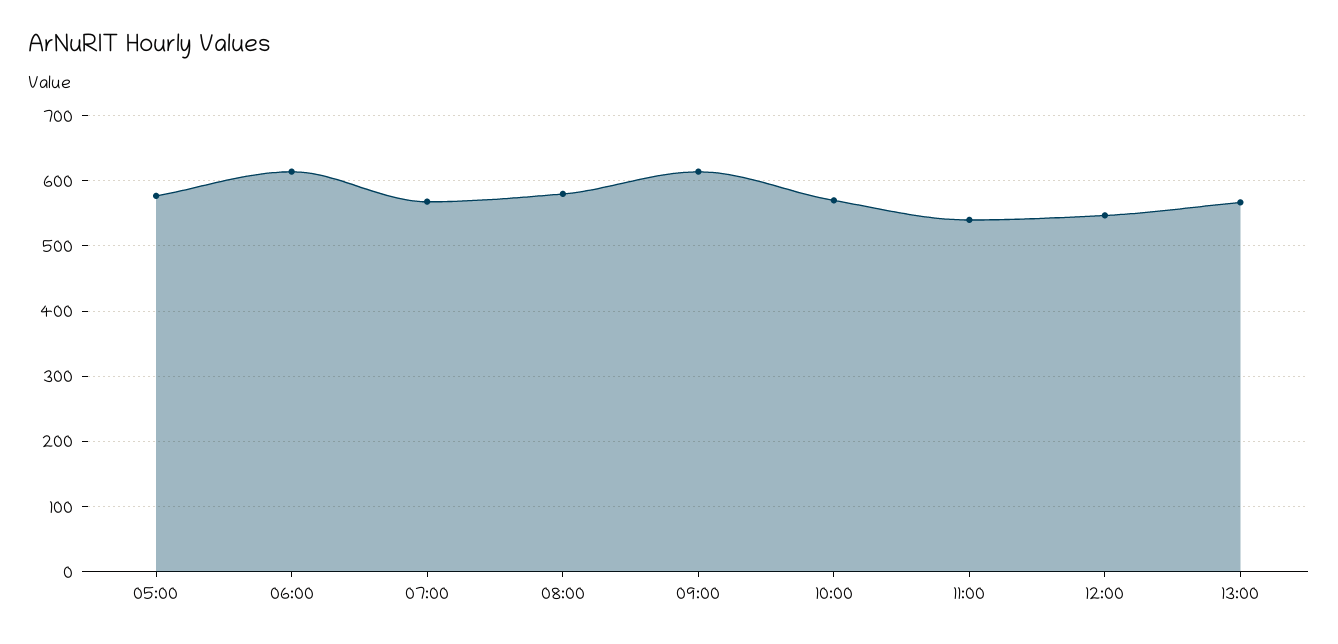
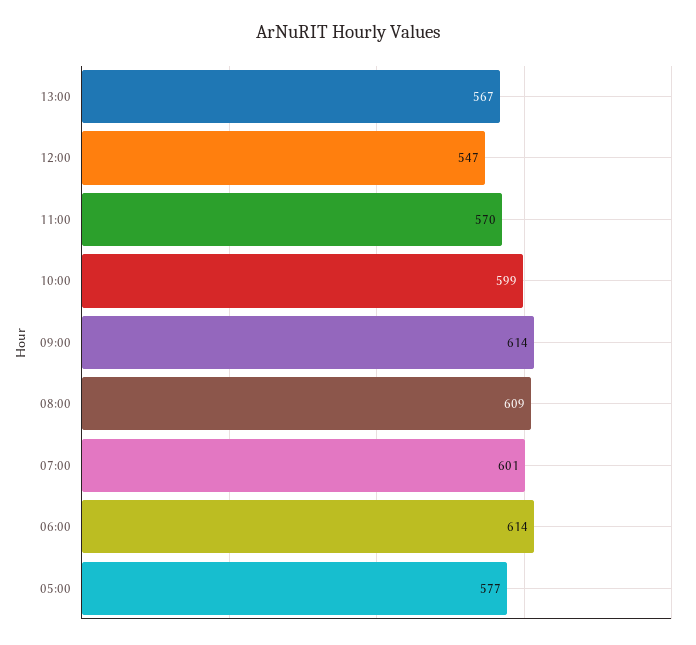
07:00: 570 -> 601
08:00: 580 -> 609
10:00: 570 -> 599
11:00: 540 -> 570

